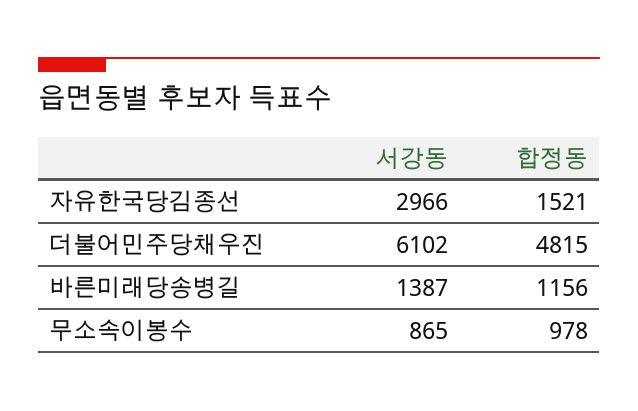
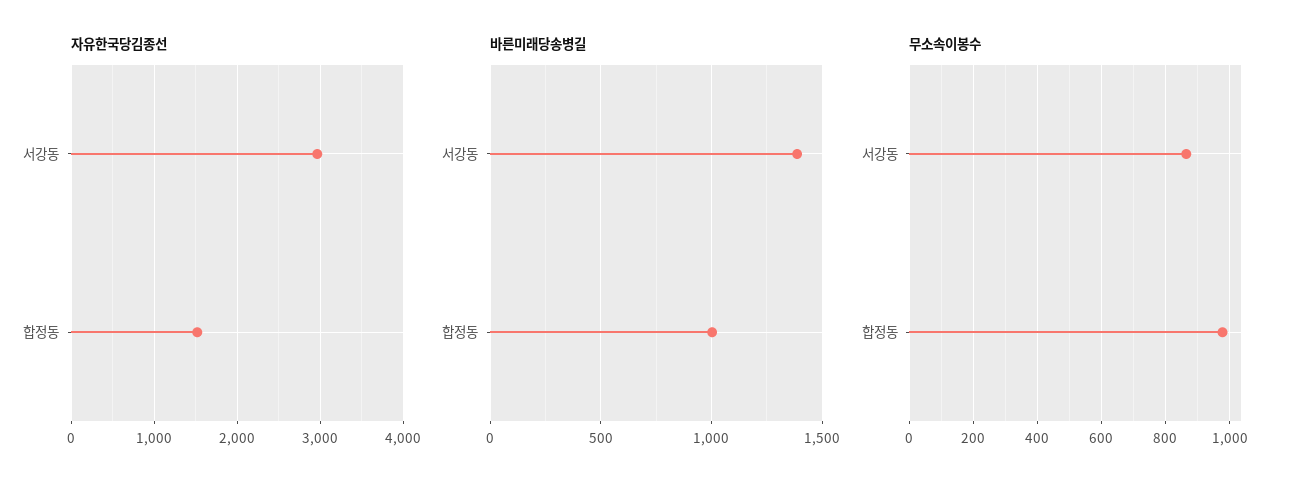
더불어민주당채우진, 서강동: 6102 -> none
더불어민주당채우진, 합정동: 4815 -> none
바른미래당송병길, 합정동: 1156 -> 1000

